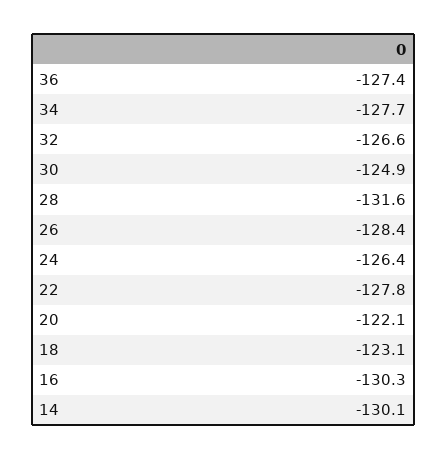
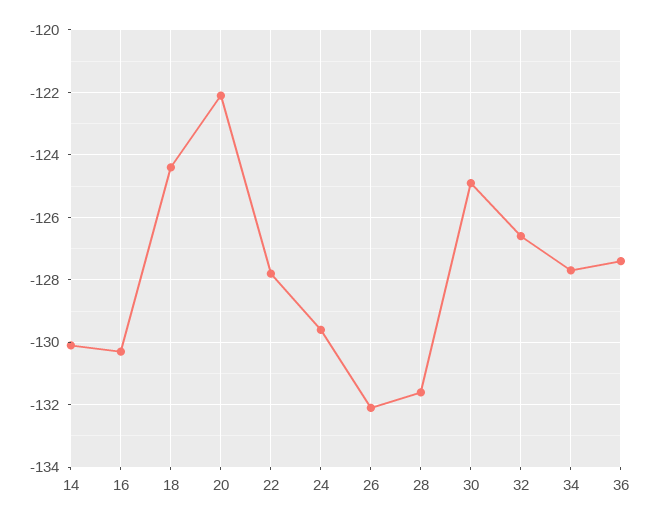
26: -128.4 -> -132
24: -126.4 -> -129.5
18: -123.1 -> -124.5

